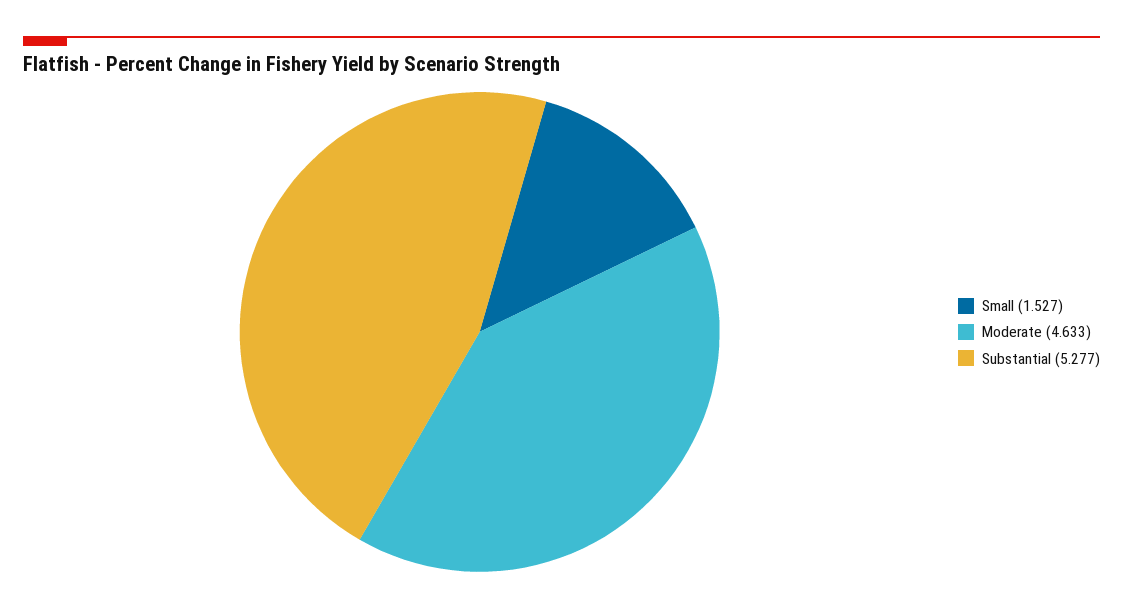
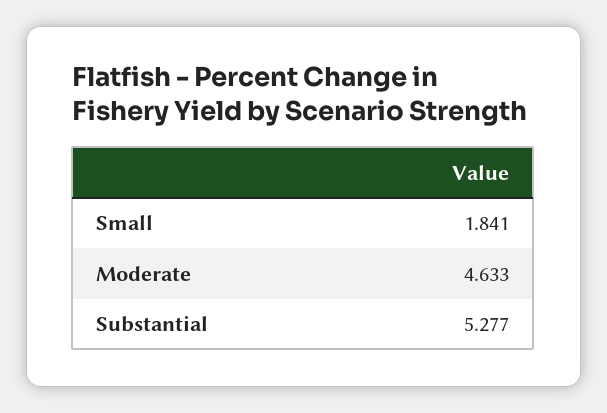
Small: 1.527 -> 1.841

